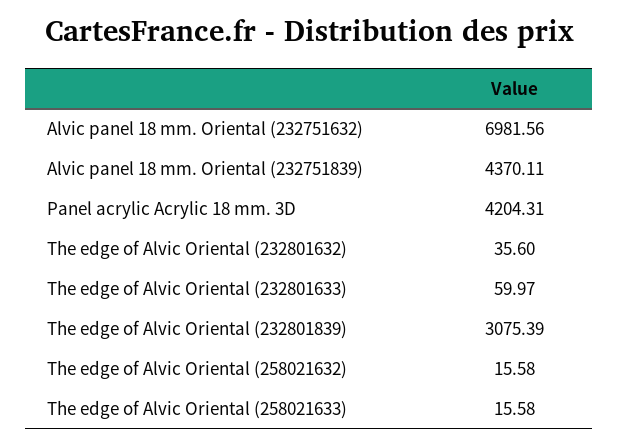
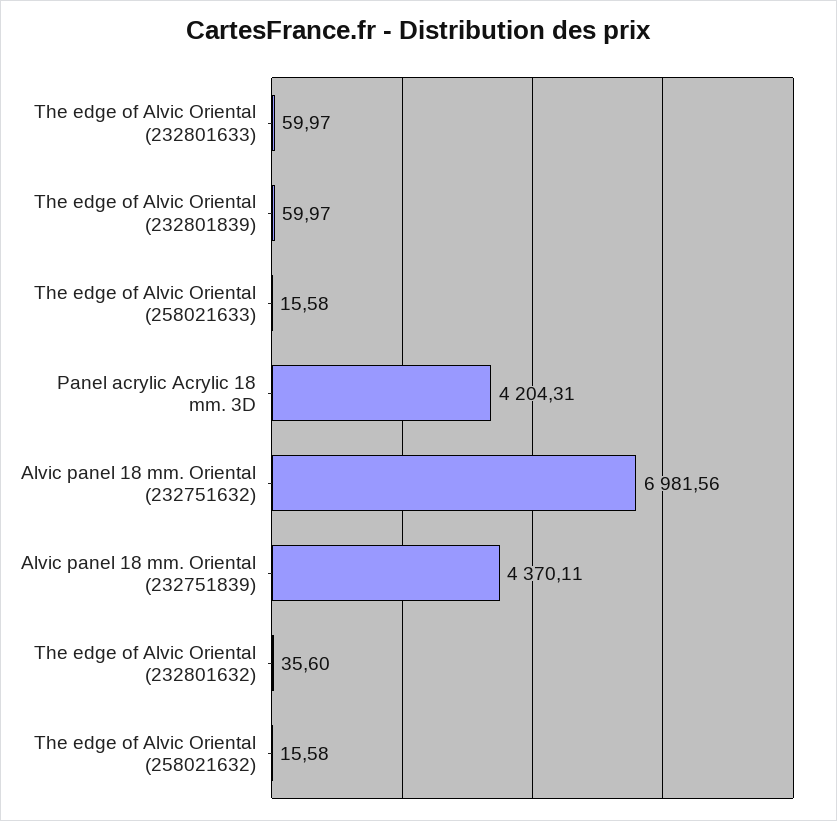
The edge of Alvic Oriental (232801839): 3075.39 -> 59.97

